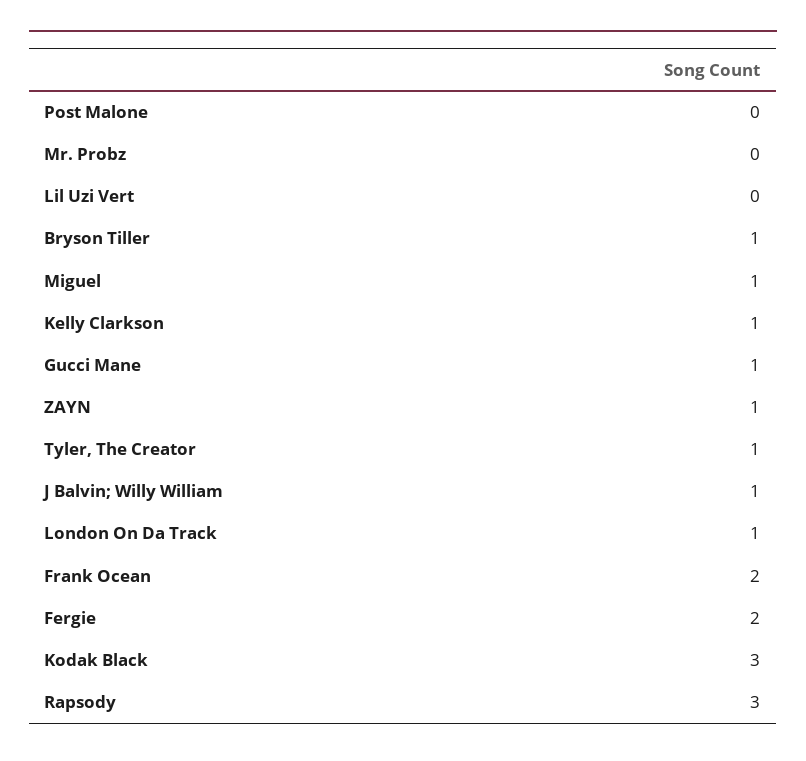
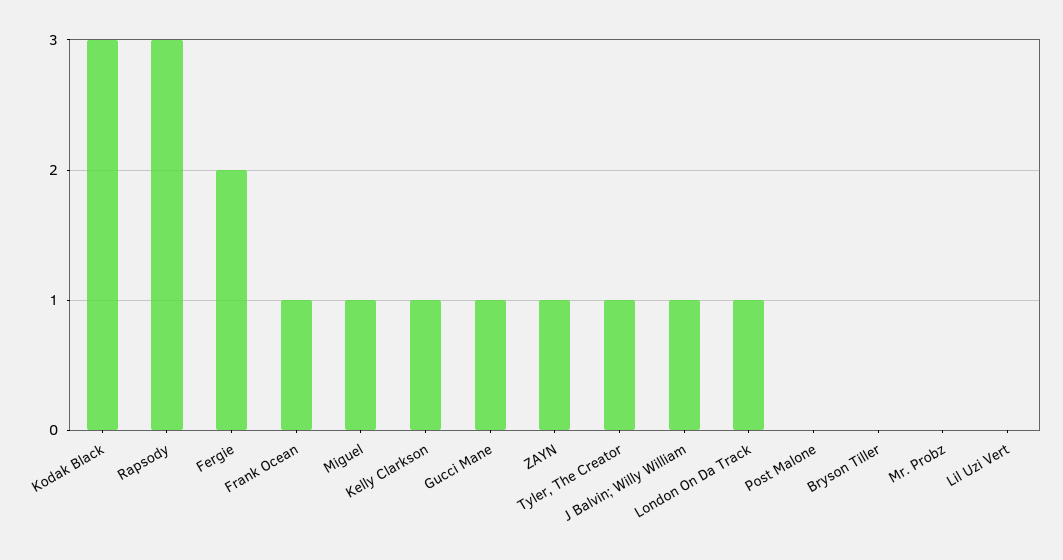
Bryson Tiller: 1 -> 0
Frank Ocean: 2 -> 1

